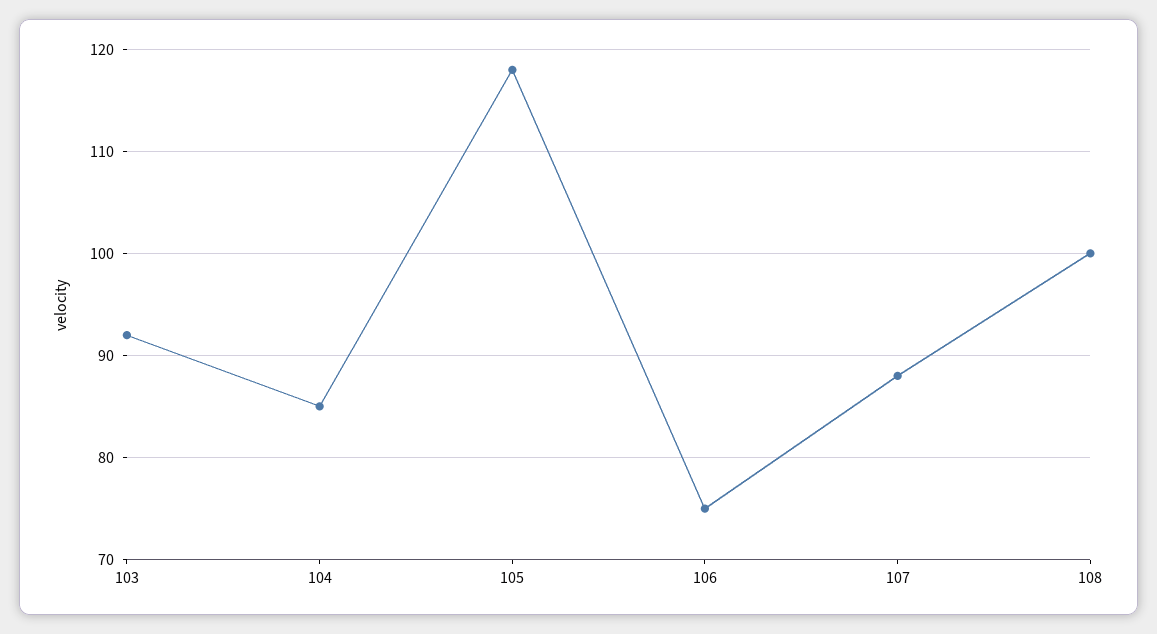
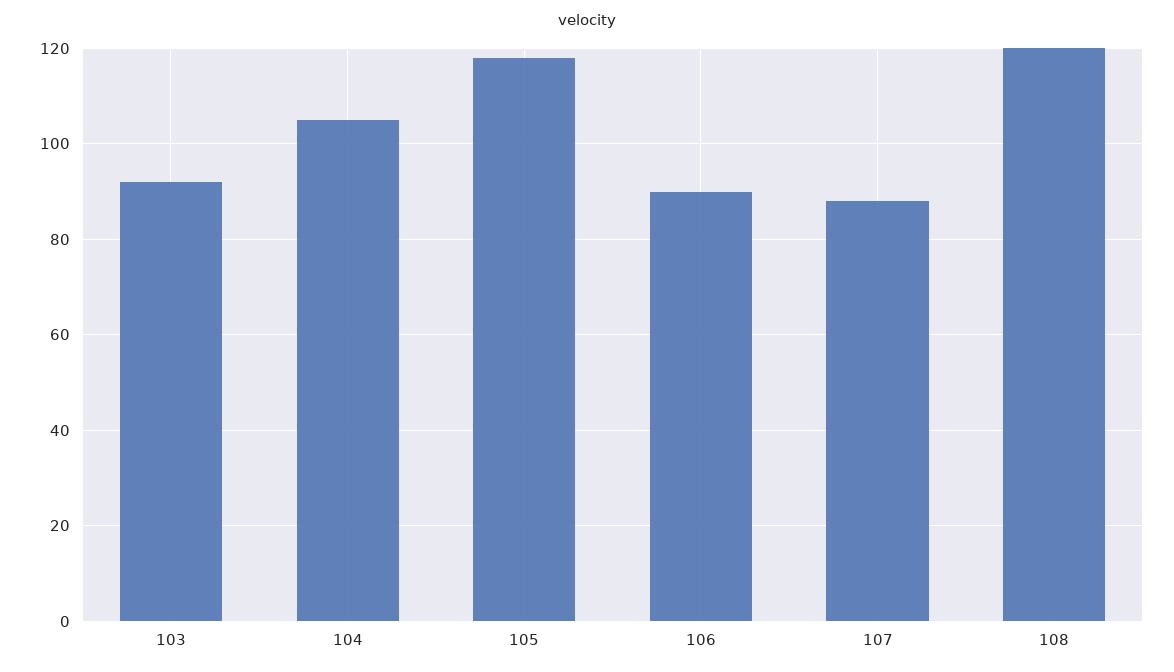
104: 85 -> 105
106: 75 -> 90
108: 100 -> 120

